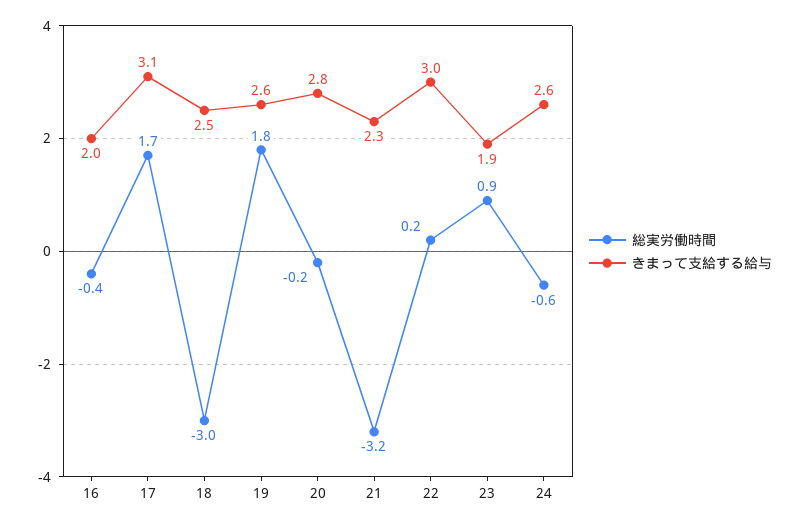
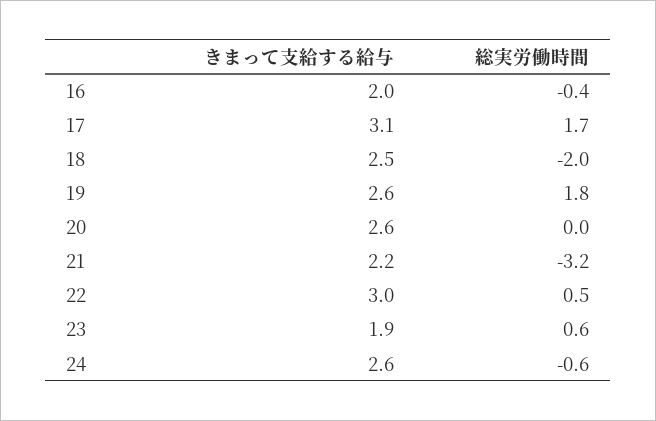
総実労働時間, 18: -3 -> -2
総実労働時間, 20: -0.2 -> 0
きまって支給する給与, 20: 2.8 -> 2.6
きまって支給する給与, 21: 2.3 -> 2.2
総実労働時間, 22: 0.2 -> 0.5
総実労働時間, 23: 0.9 -> 0.6

